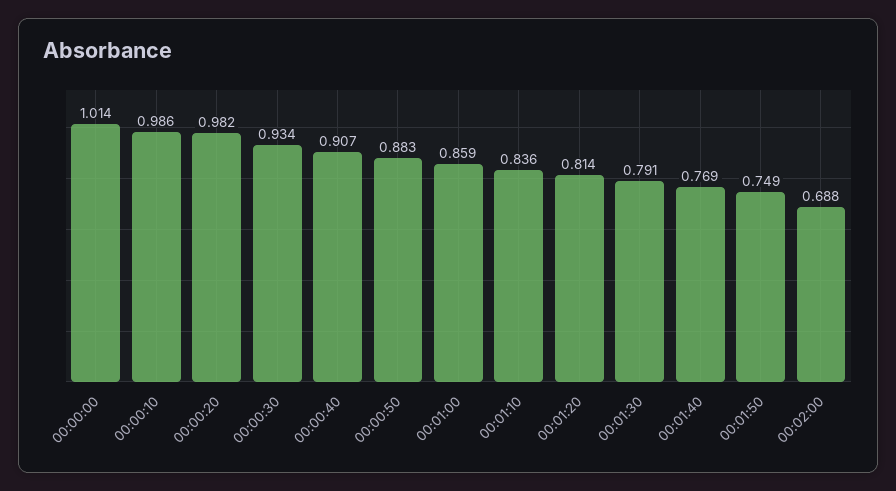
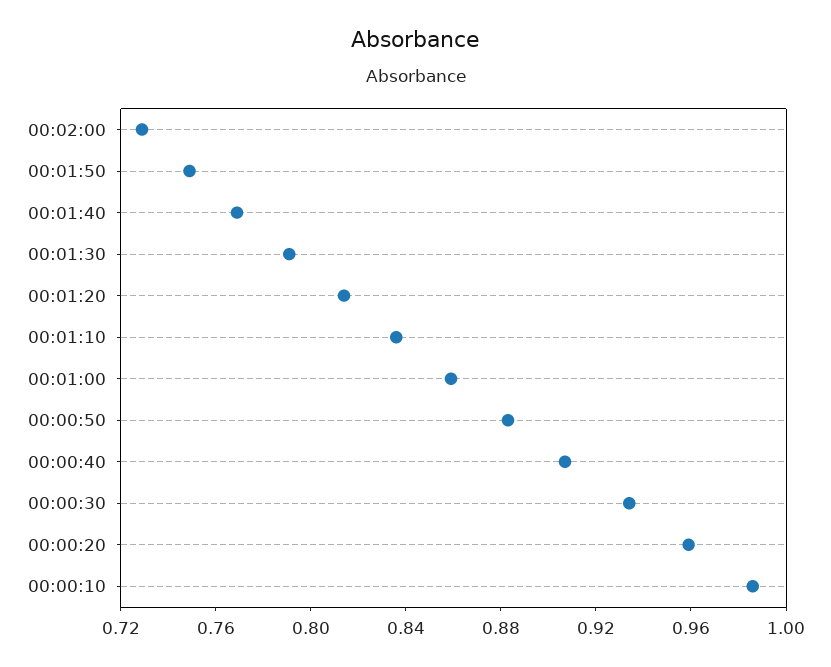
00:00:00: 1.014 -> none
00:00:20: 0.982 -> 0.96
00:02:00: 0.688 -> 0.73

